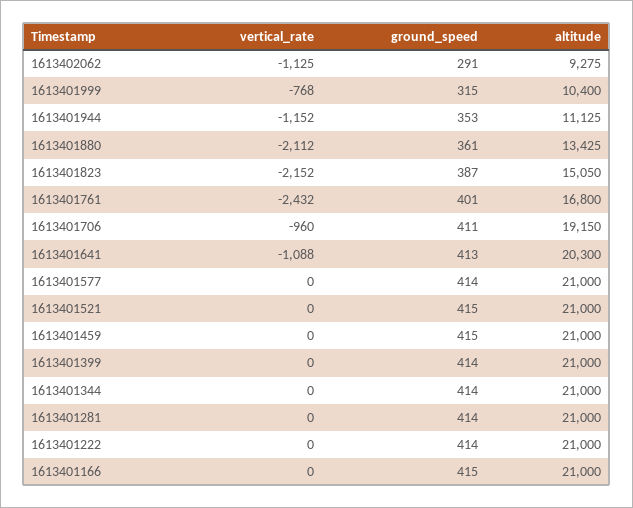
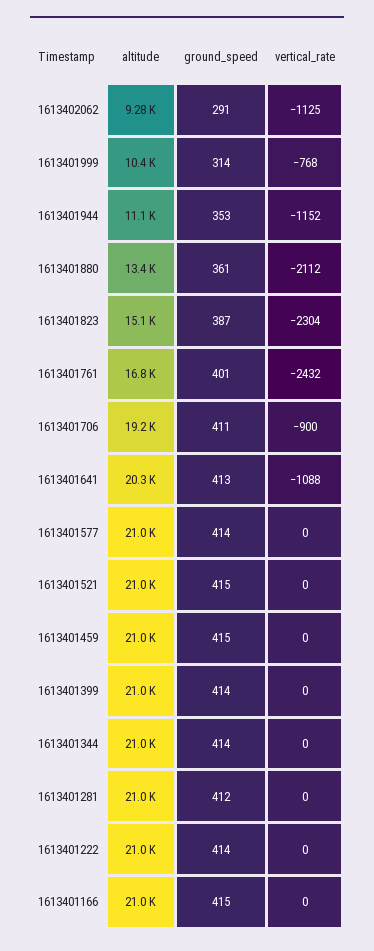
ground_speed, 1613401999: 315 -> 314
vertical_rate, 1613401823: -2152 -> -2304
vertical_rate, 1613401706: -960 -> -900
ground_speed, 1613401281: 414 -> 412

